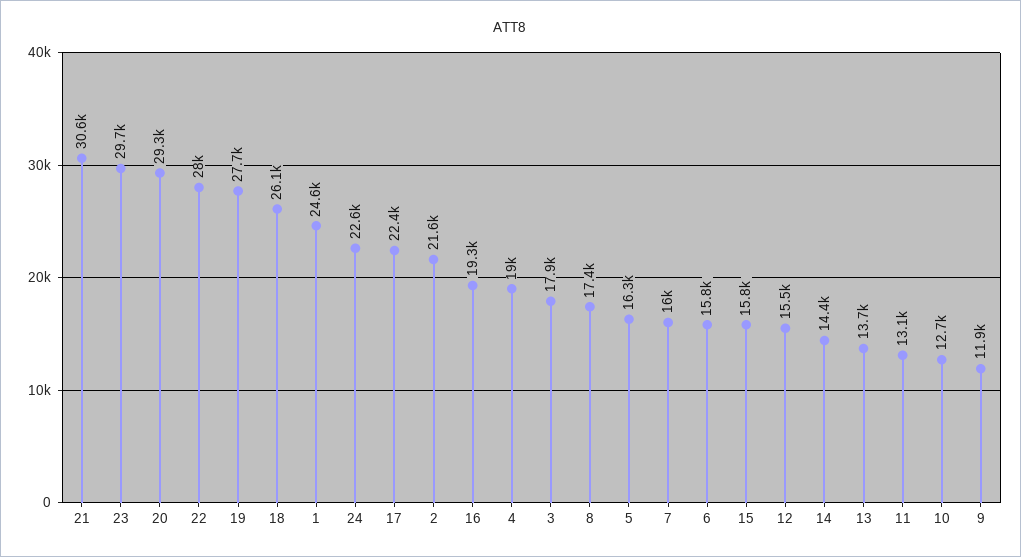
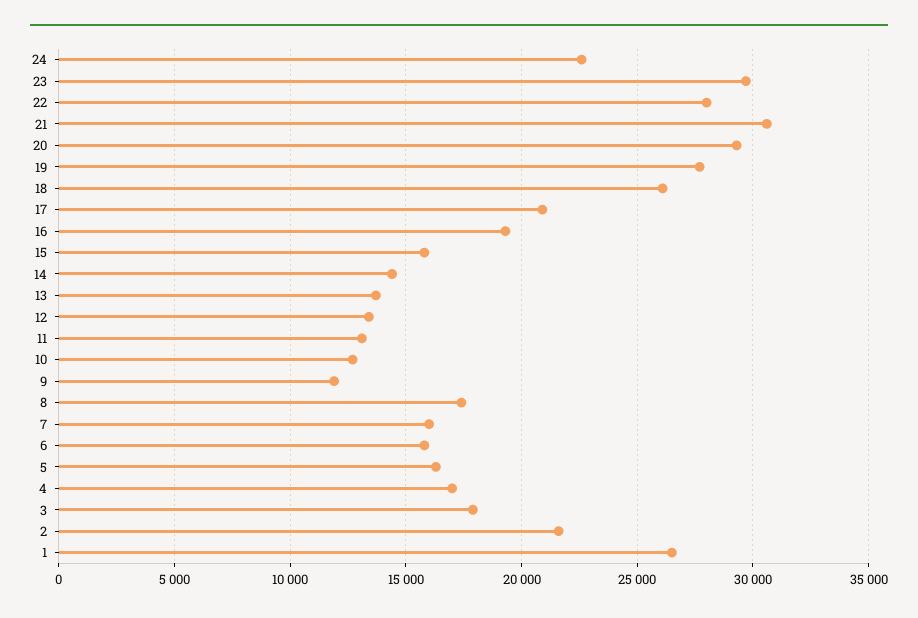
1: 24600 -> 26500
17: 22400 -> 21000
4: 19000 -> 17000
12: 15500 -> 13500

